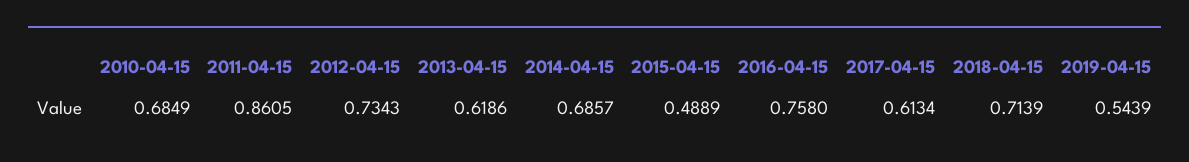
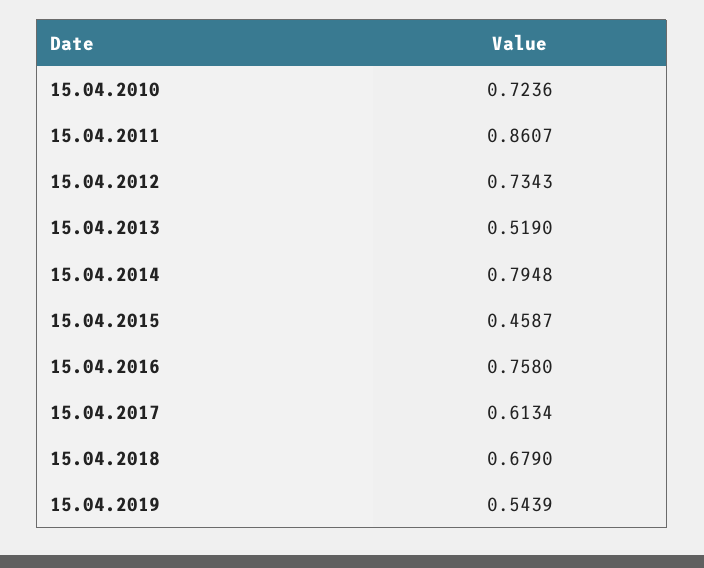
2010-04-15: 0.6849 -> 0.7236
2011-04-15: 0.8605 -> 0.8607
2013-04-15: 0.6186 -> 0.519
2014-04-15: 0.6857 -> 0.7948
2015-04-15: 0.4889 -> 0.4587
2018-04-15: 0.7139 -> 0.679

